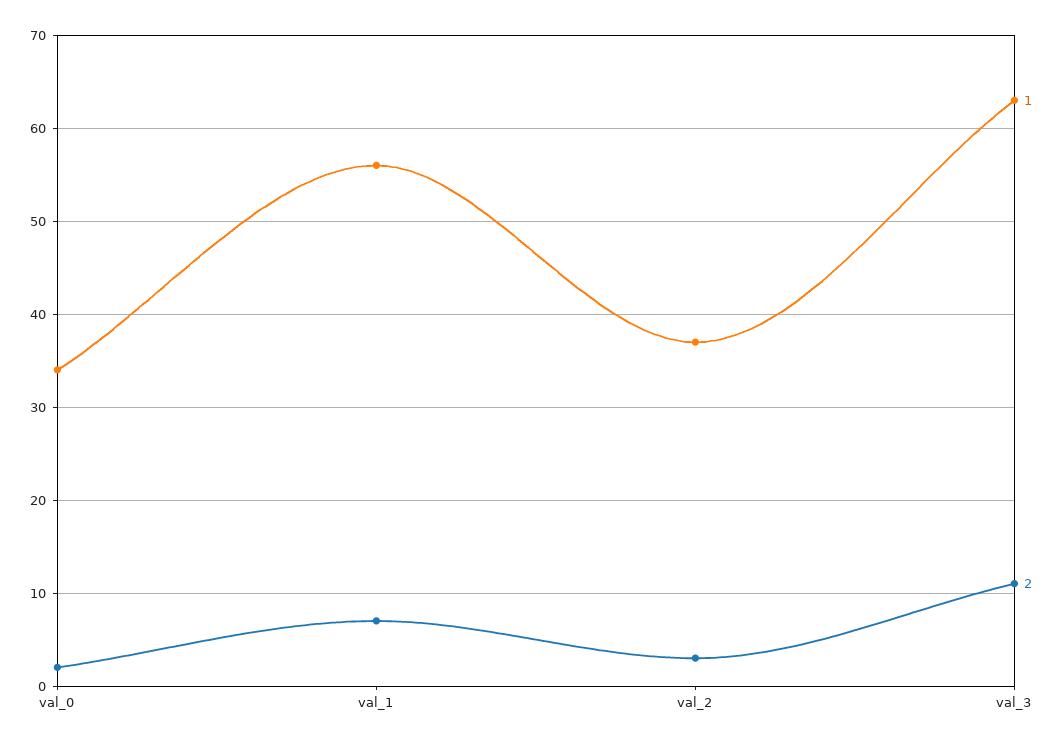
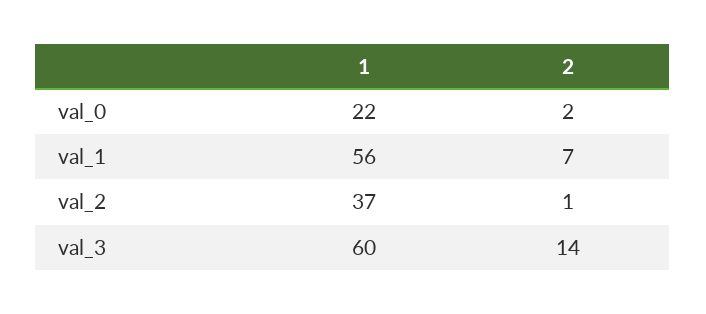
1, val_0: 34 -> 22
2, val_2: 3 -> 1
1, val_3: 63 -> 60
2, val_3: 11 -> 14

